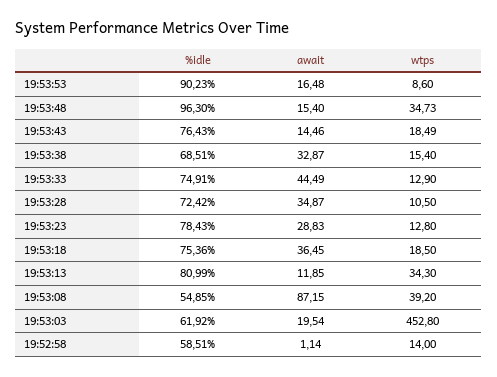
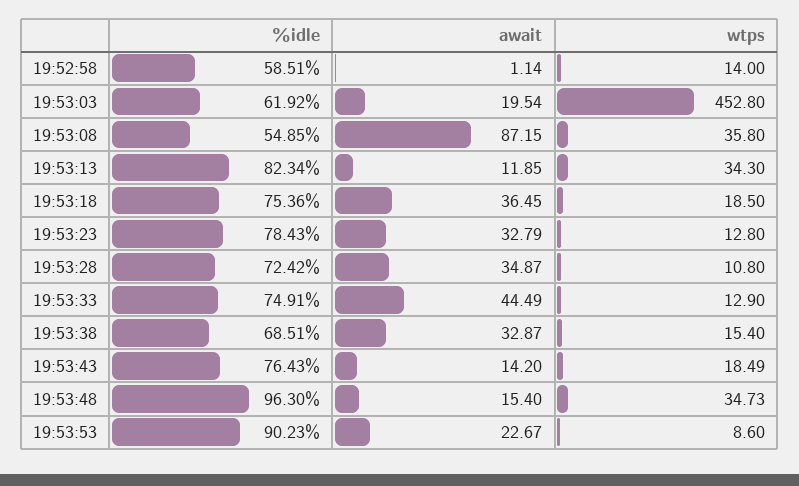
await, 19:53:53: 16.48 -> 22.67
await, 19:53:43: 14.46 -> 14.2
wtps, 19:53:28: 10.5 -> 10.8
await, 19:53:23: 28.83 -> 32.79
%idle, 19:53:13: 80.99 -> 82.34
wtps, 19:53:08: 39.2 -> 35.8

